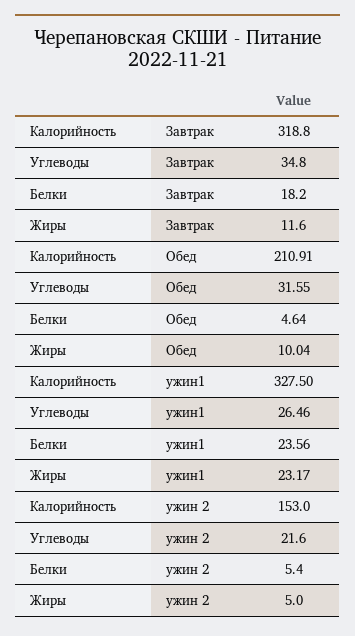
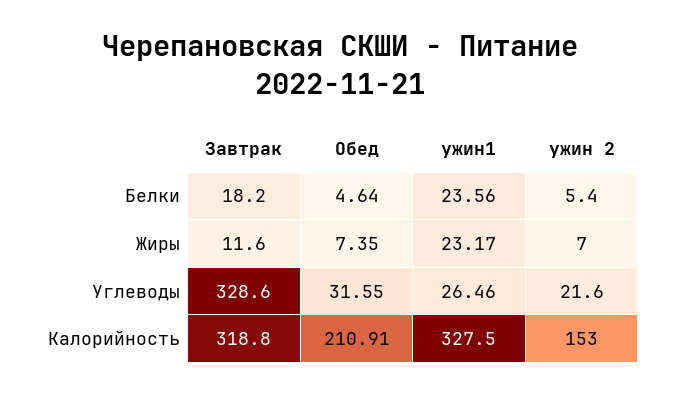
Углеводы, Завтрак: 34.8 -> 328.6
Жиры, Обед: 10.04 -> 7.35
Жиры, ужин 2: 5 -> 7

